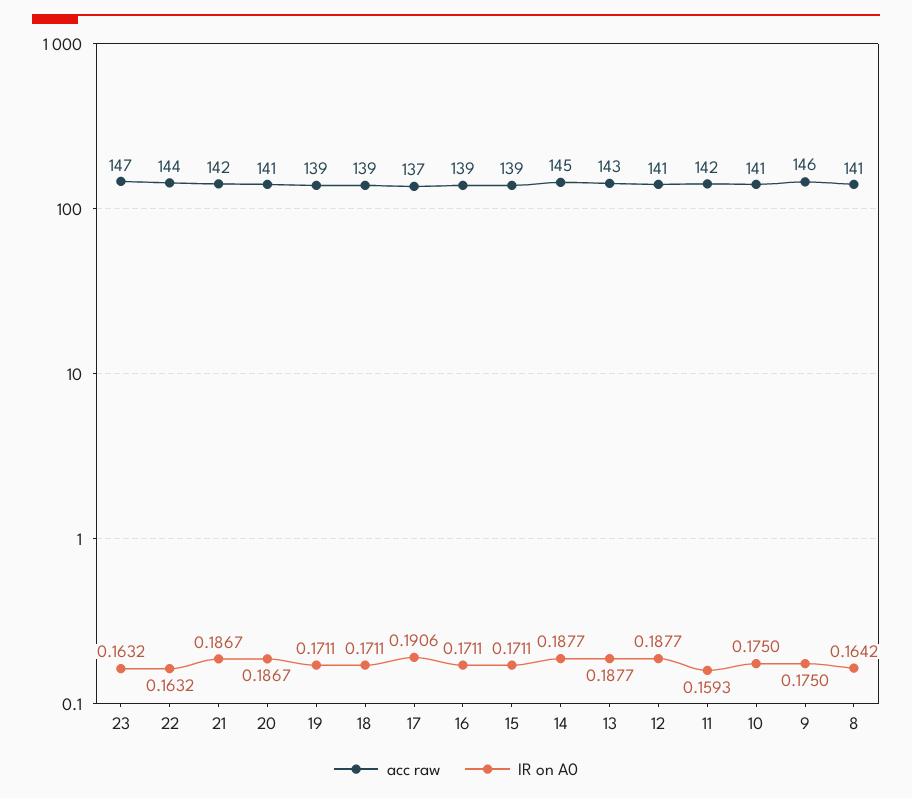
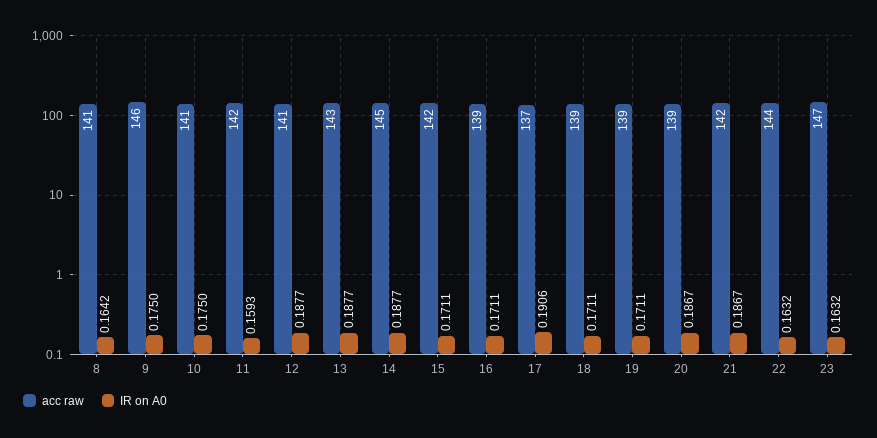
acc raw, 20: 141 -> 139
acc raw, 15: 139 -> 142

